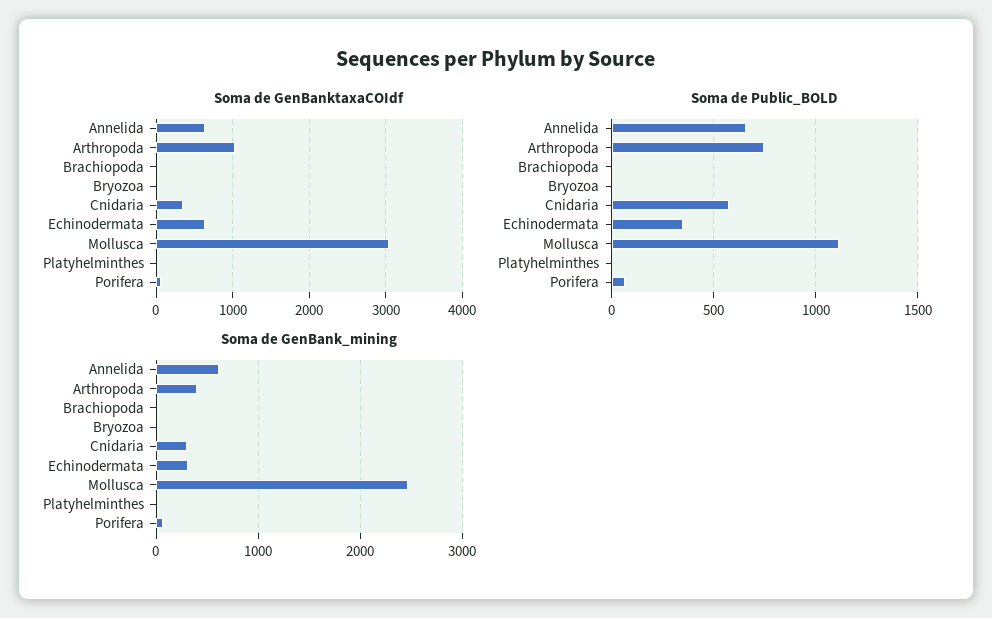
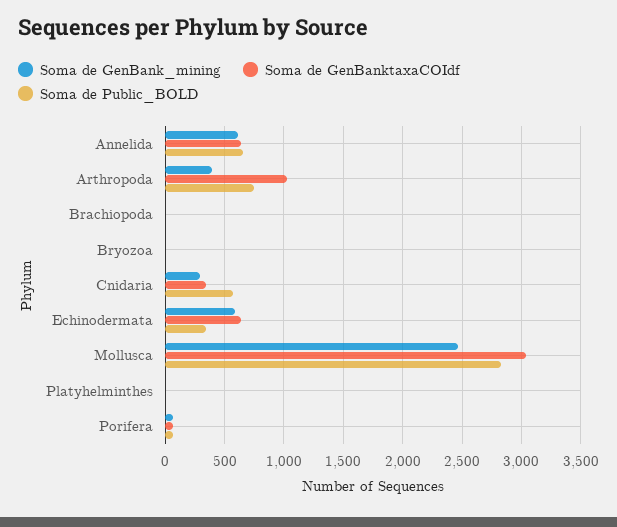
Soma de Public_BOLD, Mollusca: 1100 -> 2800
Soma de GenBank_mining, Echinodermata: 300 -> 600

